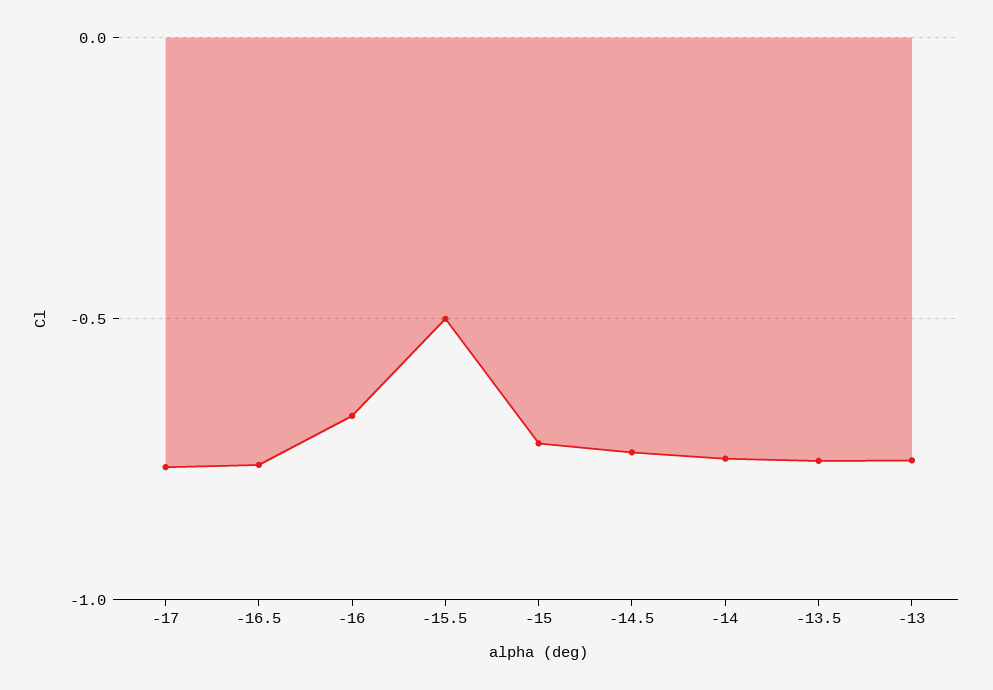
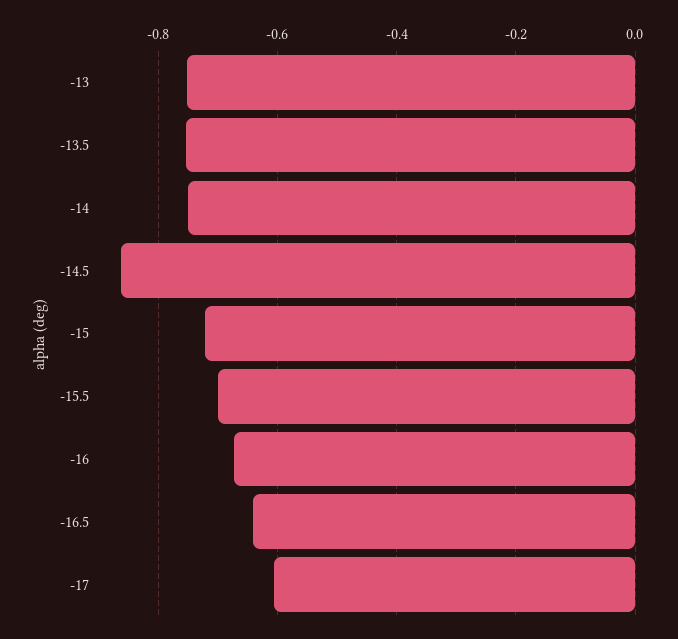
-17: -0.75 -> -0.6
-16.5: -0.75 -> -0.64
-15.5: -0.5 -> -0.7
-14.5: -0.75 -> -0.86

